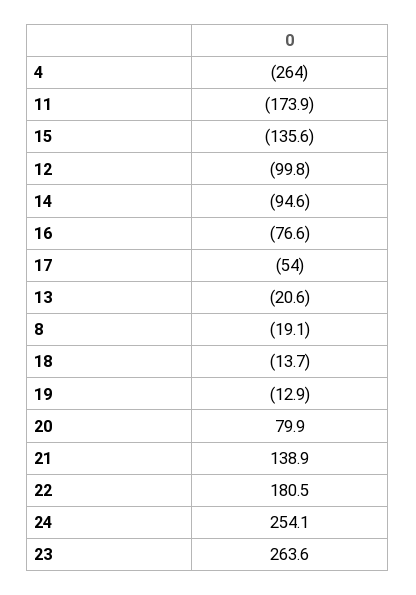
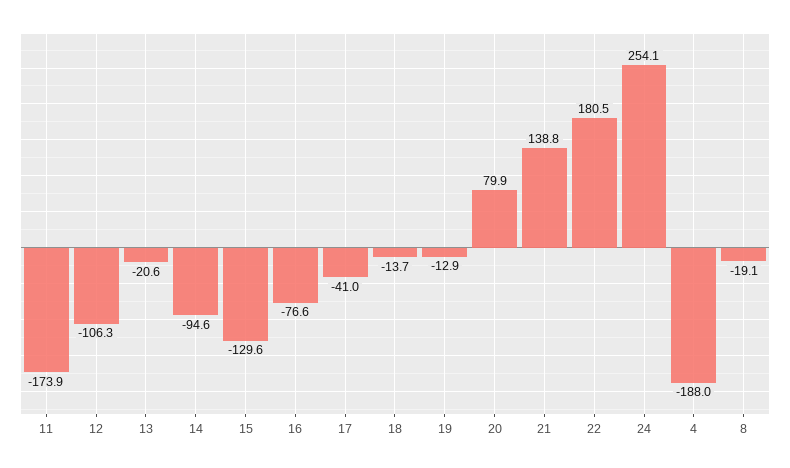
4: -264 -> -188
15: -135.6 -> -129.6
12: -99.8 -> -106.3
17: -54 -> -41
21: 138.9 -> 138.8
23: 263.6 -> none

